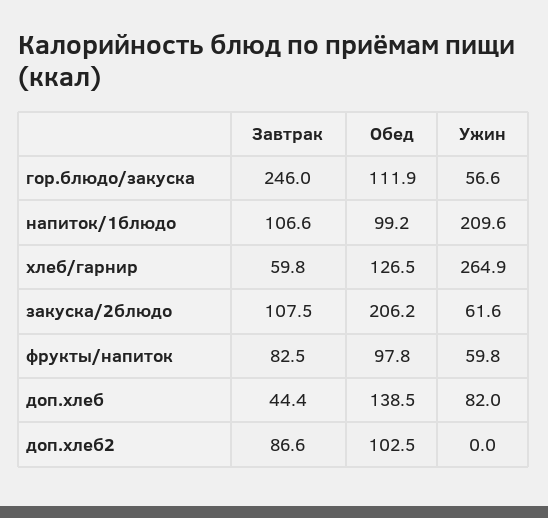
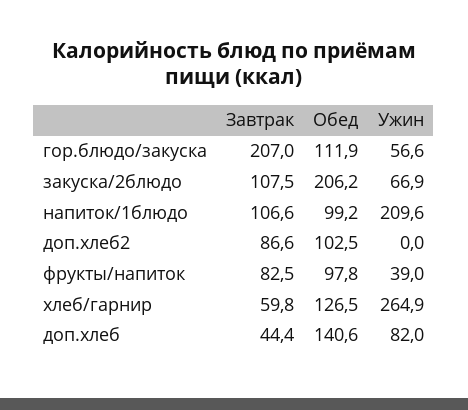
Завтрак, гор.блюдо/закуска: 246 -> 207
Ужин, закуска/2блюдо: 61.6 -> 66.9
Ужин, фрукты/напиток: 59.8 -> 39
Обед, доп.хлеб: 138.5 -> 140.6

